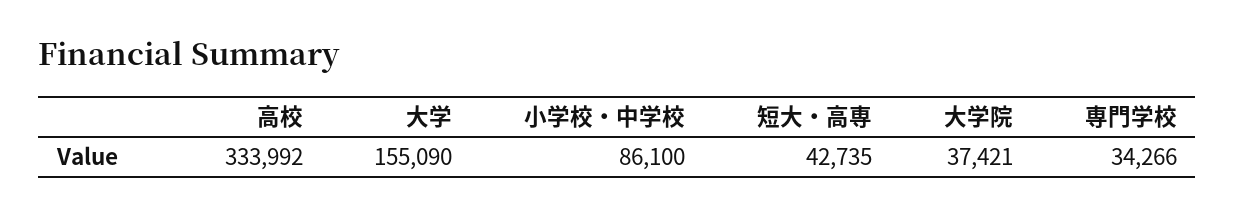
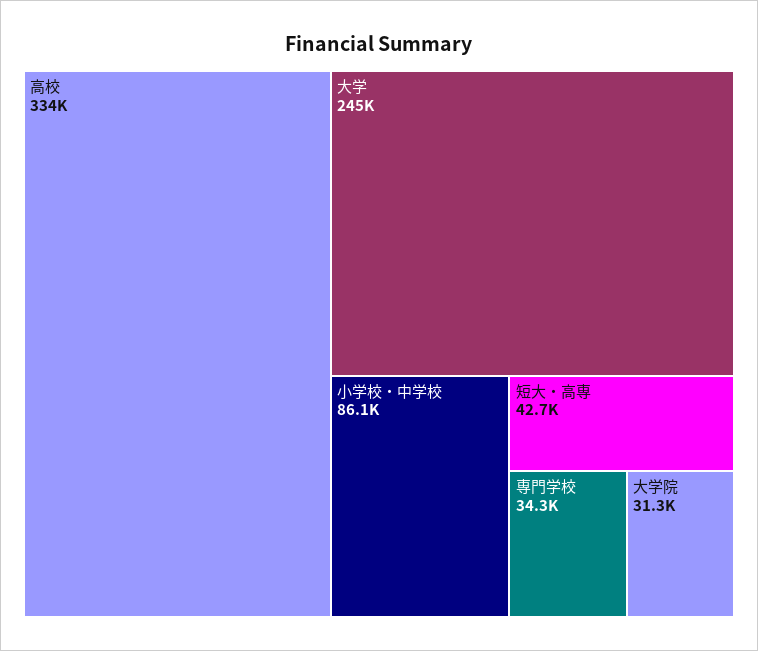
大学: 155090 -> 245000
大学院: 37421 -> 31300

